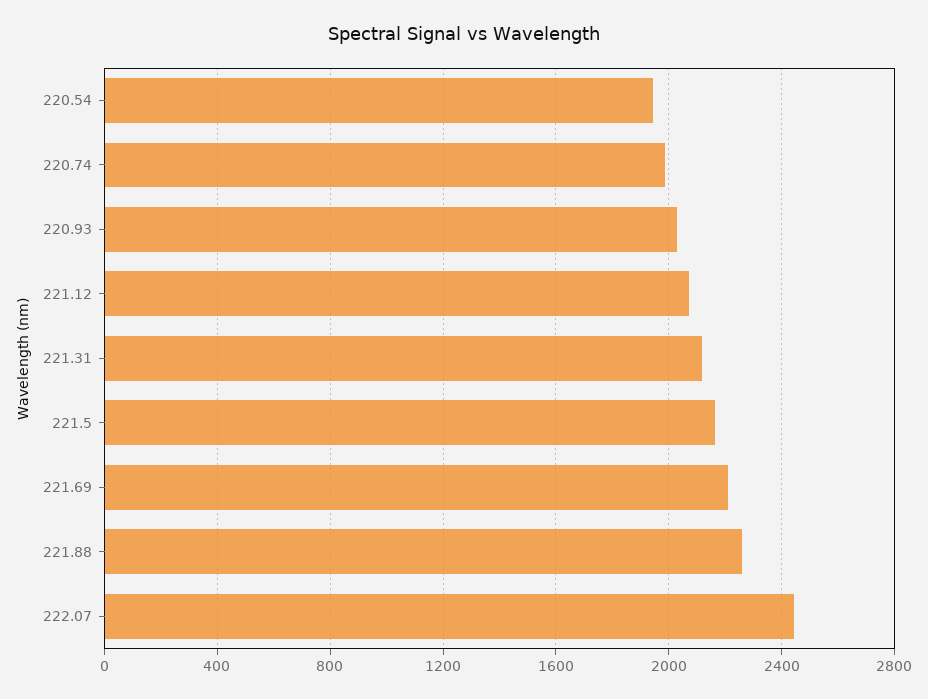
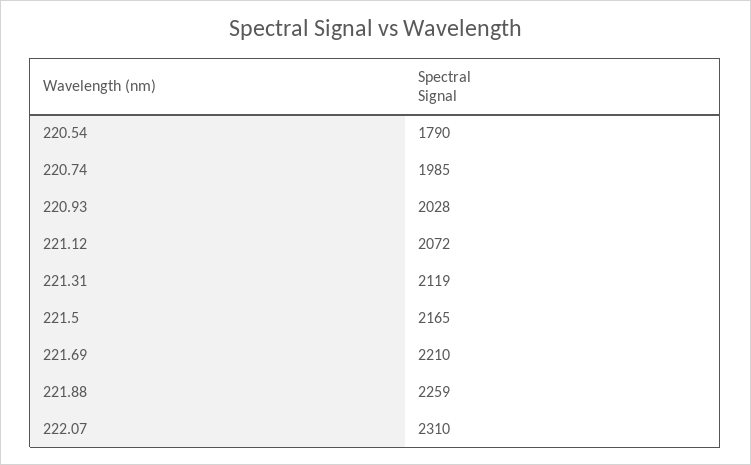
220.54: 1950 -> 1790
222.07: 2450 -> 2310

